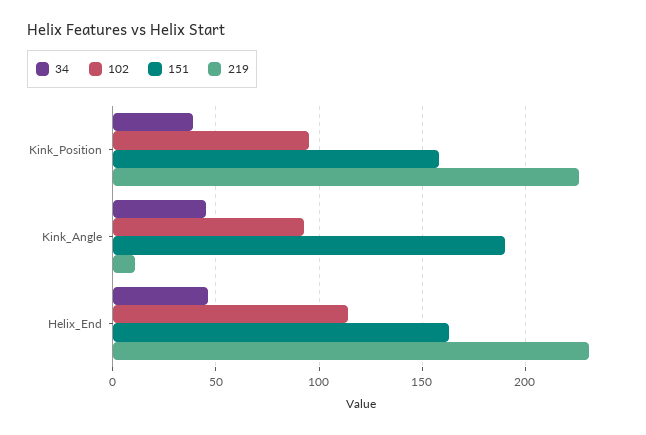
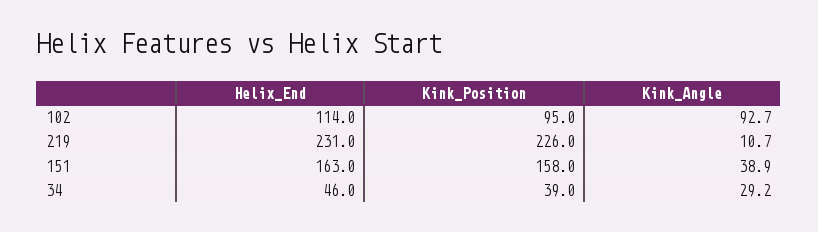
34, Kink_Angle: 45 -> 29.2
151, Kink_Angle: 190 -> 38.9

